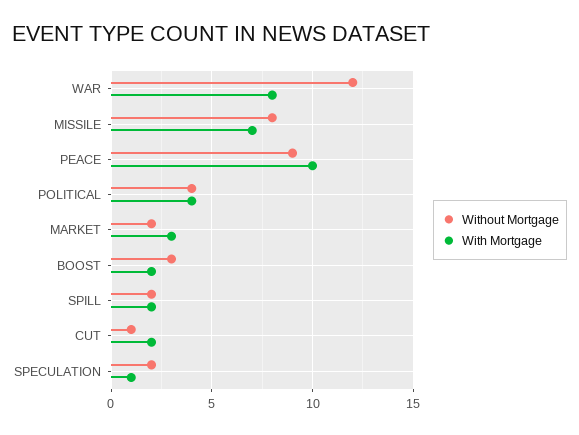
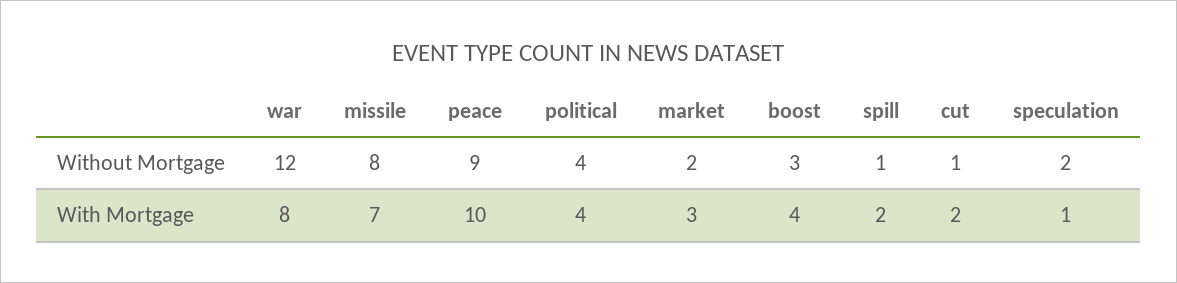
With Mortgage, BOOST: 2 -> 4
Without Mortgage, SPILL: 2 -> 1

